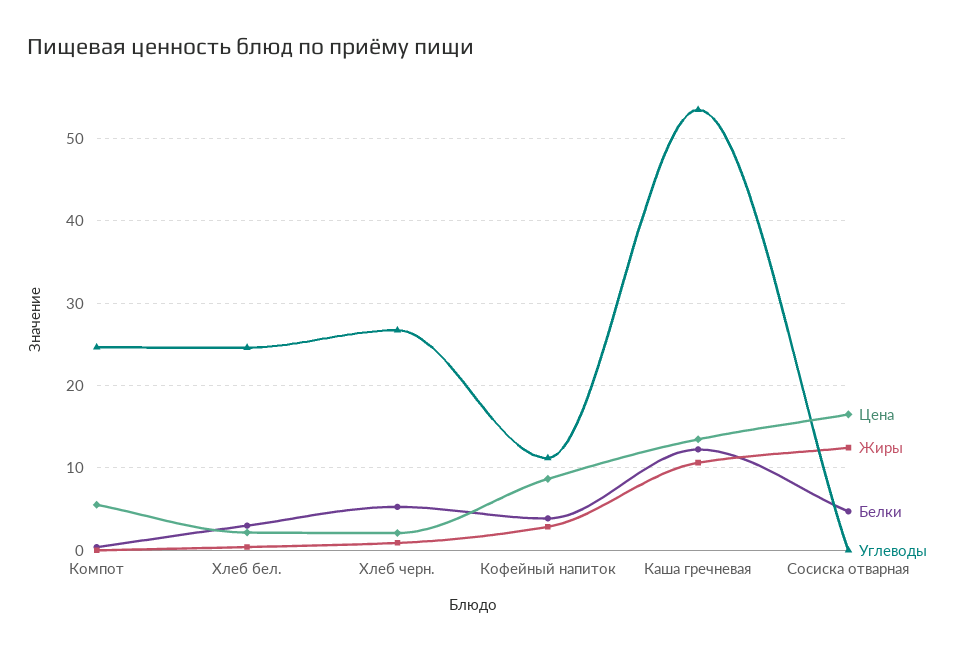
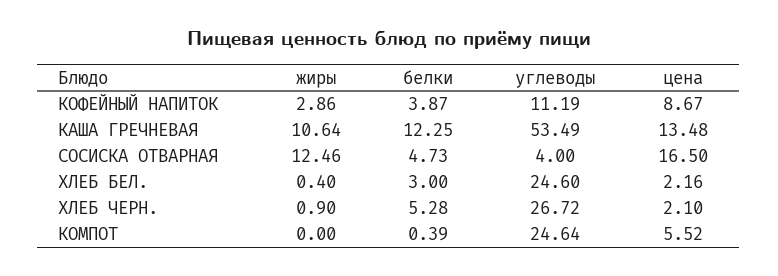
Углеводы, Сосиска отварная: 0 -> 4

